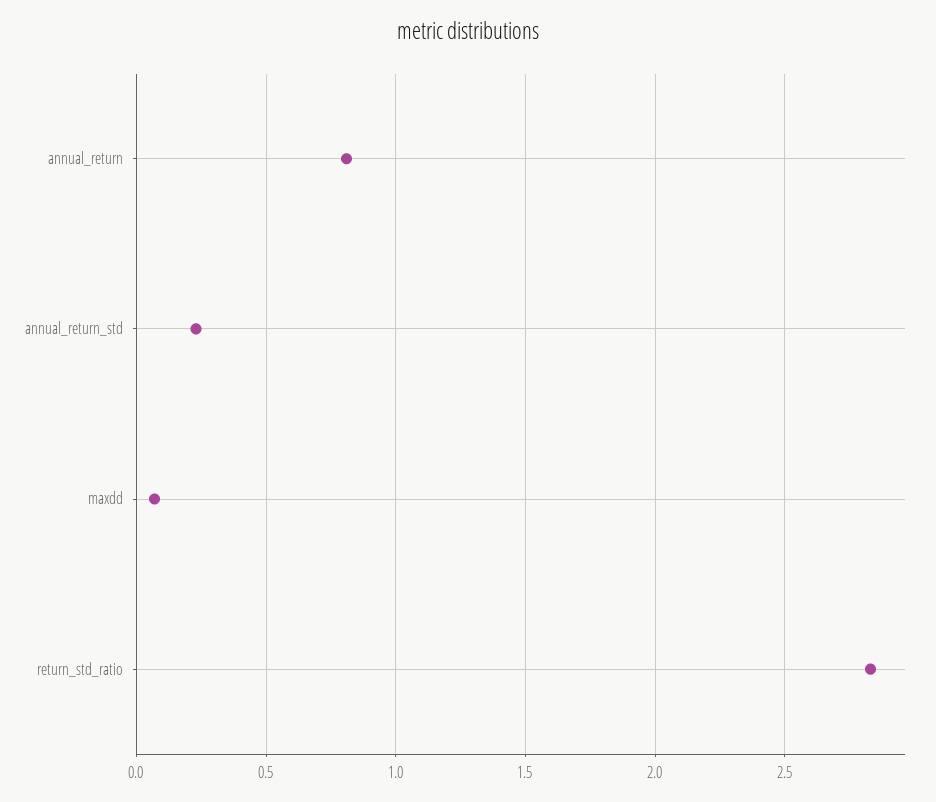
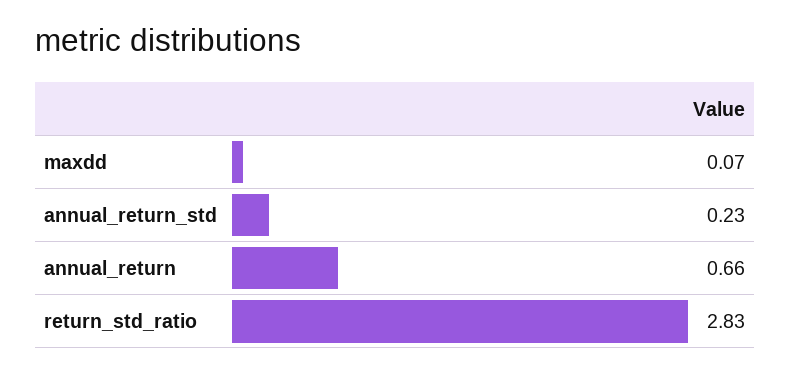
annual_return: 0.8 -> 0.66

